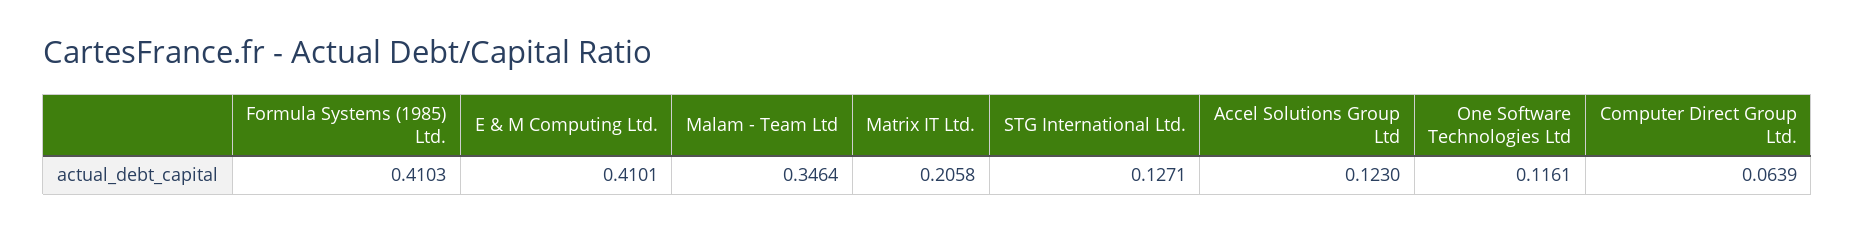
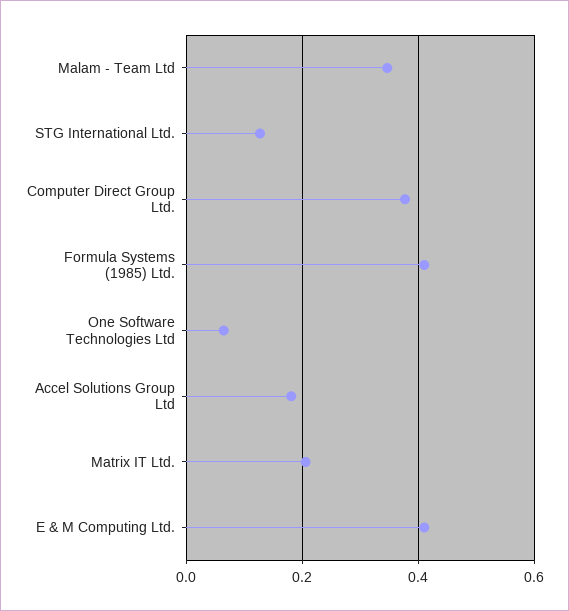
Accel Solutions Group Ltd: 0.123 -> 0.18
One Software Technologies Ltd: 0.1161 -> 0.06
Computer Direct Group Ltd.: 0.0639 -> 0.38

